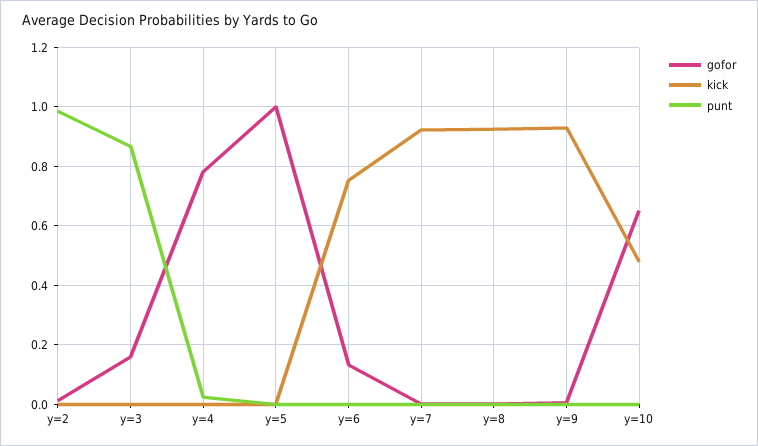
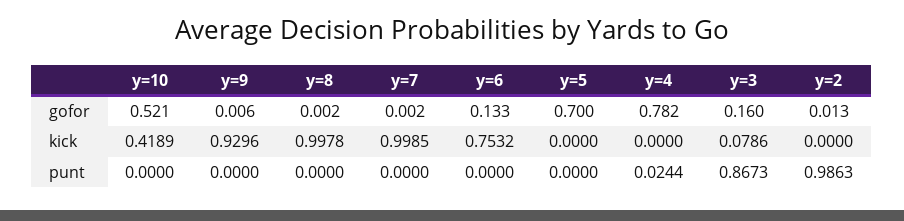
kick, y=3: 0 -> 0.0786
gofor, y=5: 1 -> 0.7
kick, y=7: 0.925 -> 0.9985
kick, y=8: 0.925 -> 0.9978
gofor, y=10: 0.65 -> 0.521
kick, y=10: 0.475 -> 0.4189

